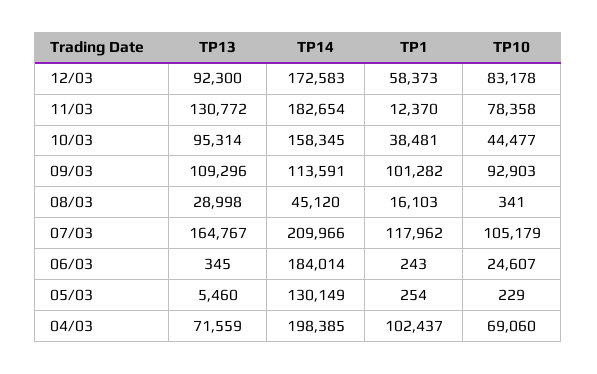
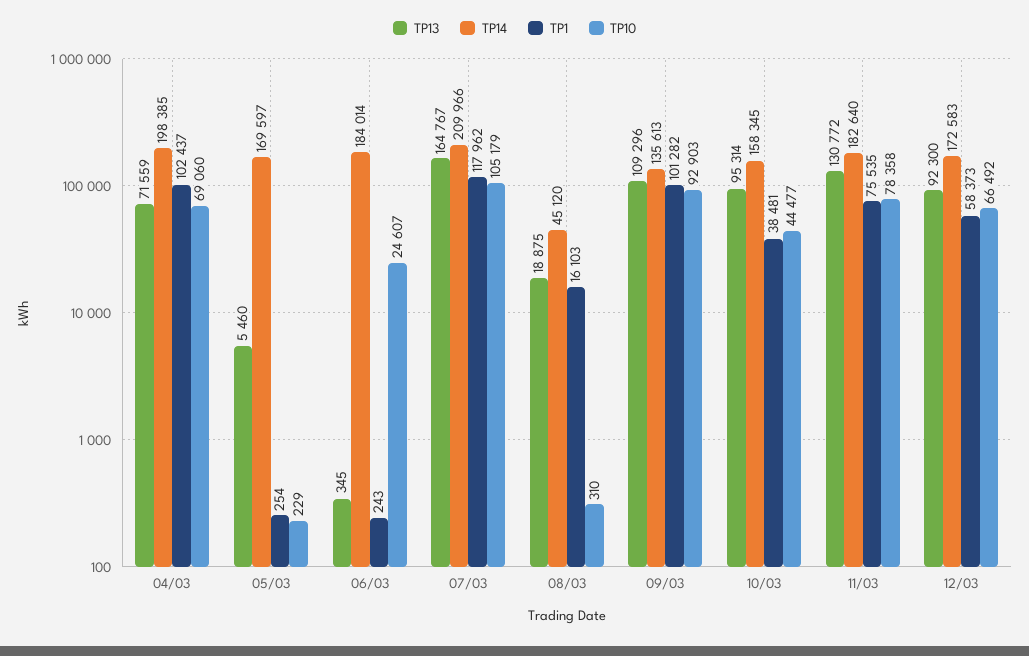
TP10, 12/03: 83178 -> 66492
TP14, 11/03: 182654 -> 182640
TP1, 11/03: 12370 -> 75535
TP14, 09/03: 113591 -> 135613
TP13, 08/03: 28998 -> 18875
TP10, 08/03: 341 -> 310
TP14, 05/03: 130149 -> 169597

